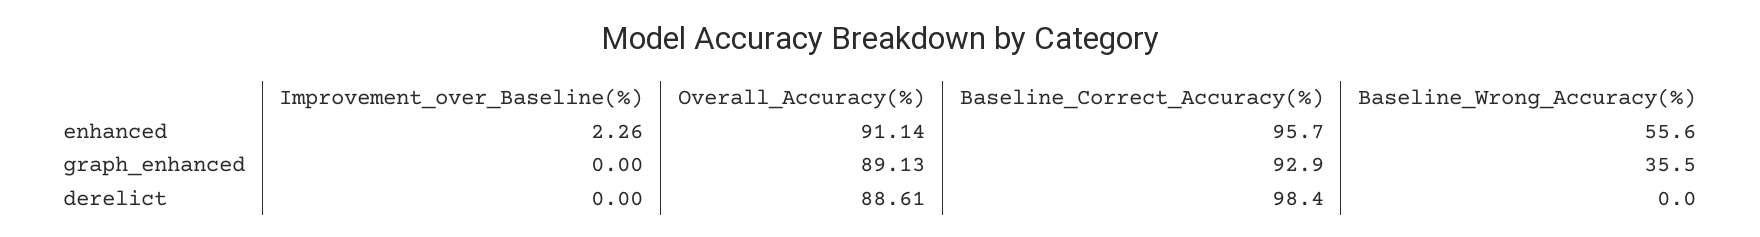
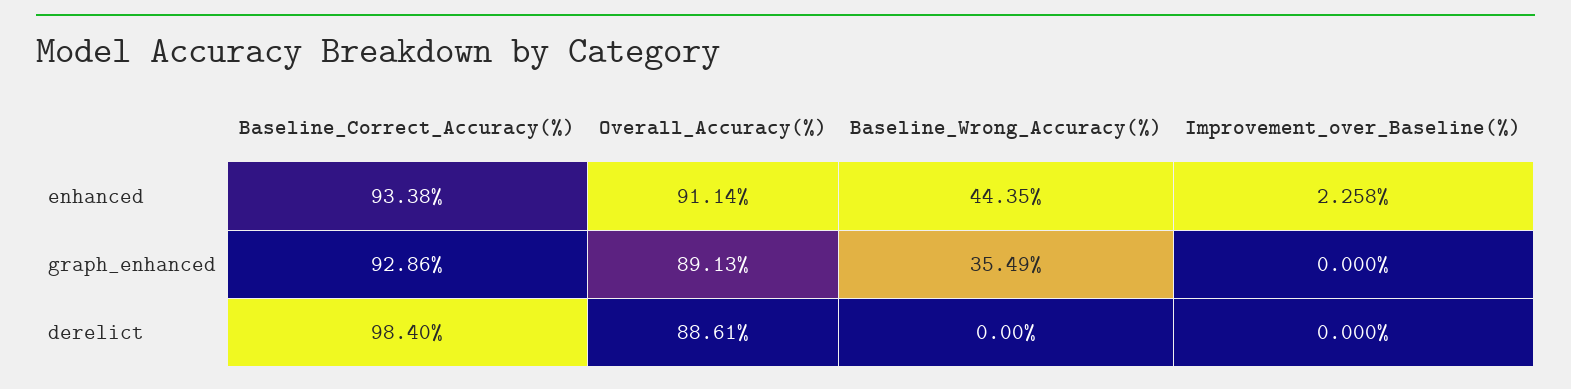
Baseline_Correct_Accuracy(%), enhanced: 95.7 -> 93.38
Baseline_Wrong_Accuracy(%), enhanced: 55.6 -> 44.35

